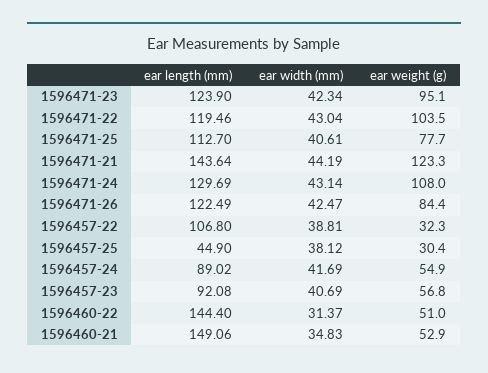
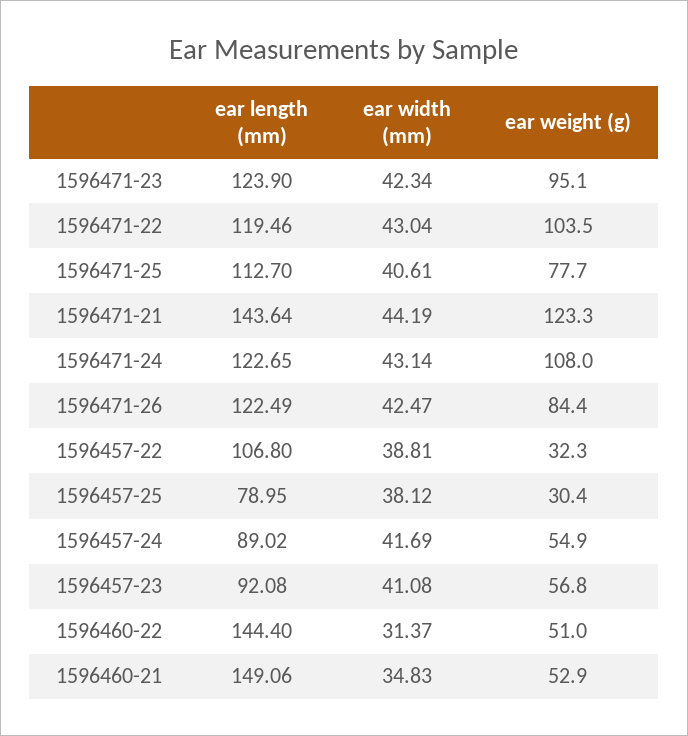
ear length (mm), 1596471-24: 129.69 -> 122.65
ear length (mm), 1596457-25: 44.9 -> 78.95
ear width (mm), 1596457-23: 40.69 -> 41.08

